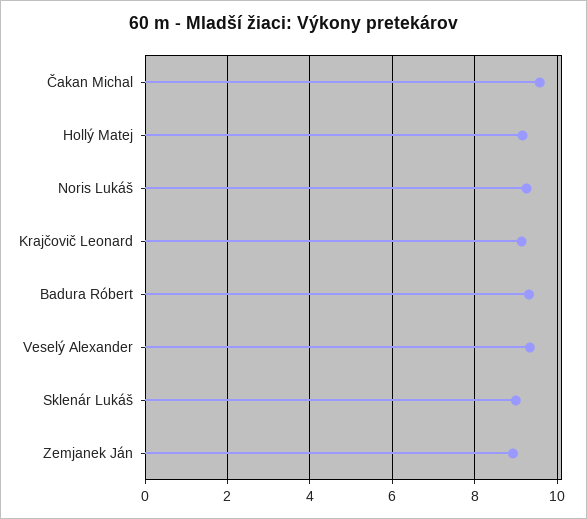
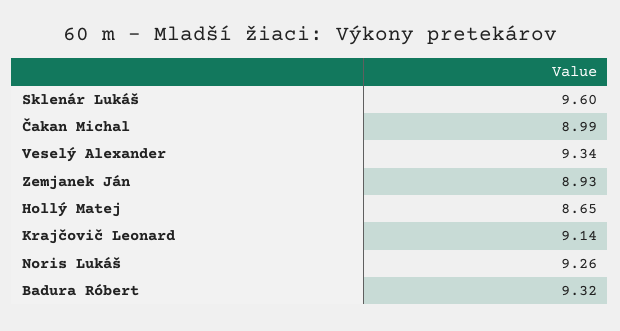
Čakan Michal: 9.6 -> 8.99
Hollý Matej: 9.2 -> 8.65
Sklenár Lukáš: 9 -> 9.6

